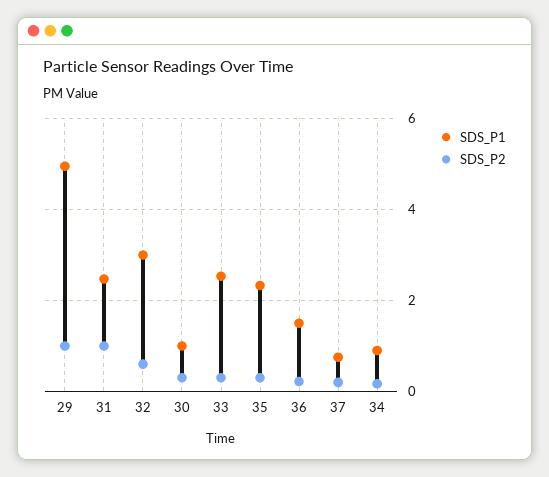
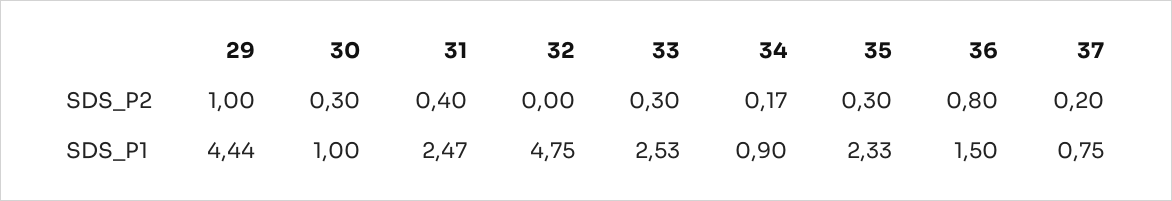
SDS_P1, 29: 5 -> 4.44
SDS_P2, 31: 1 -> 0.4
SDS_P1, 32: 3 -> 4.75
SDS_P2, 32: 0.6 -> 0
SDS_P2, 36: 0.2 -> 0.8

